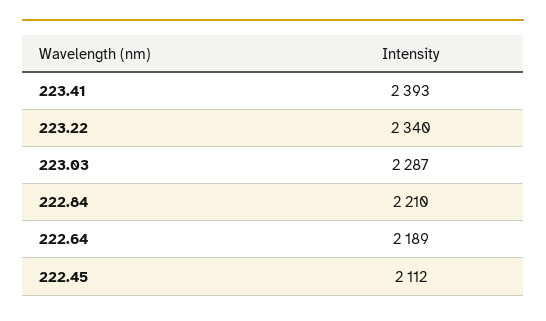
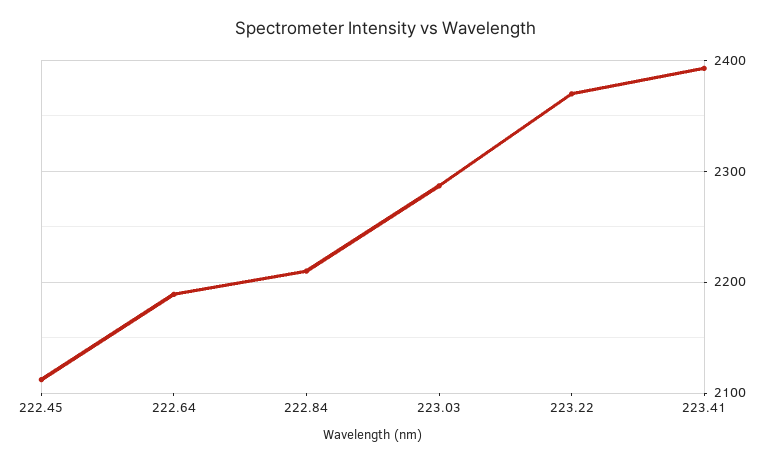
223.22: 2340 -> 2370

